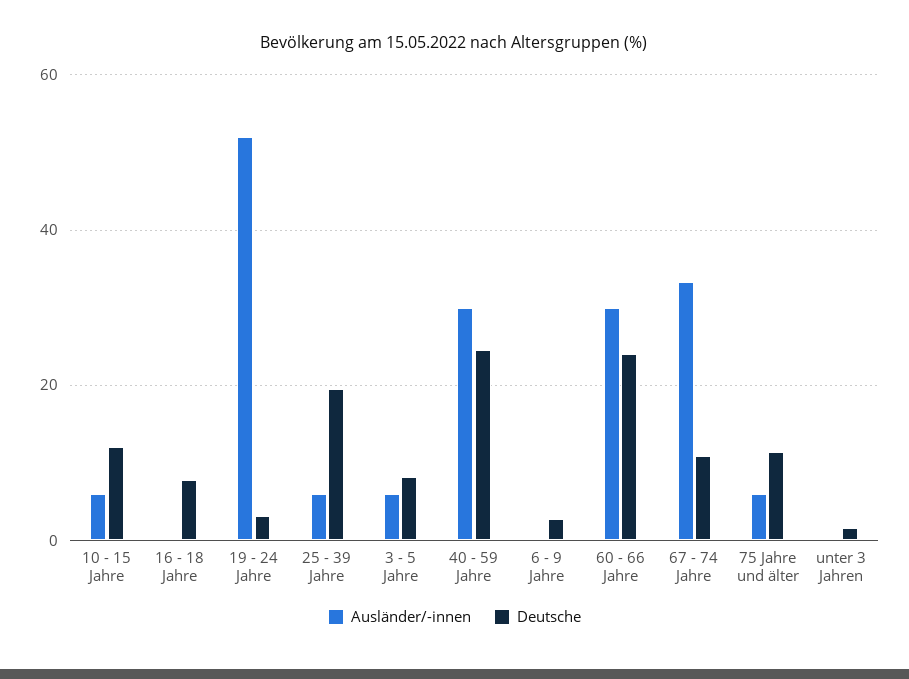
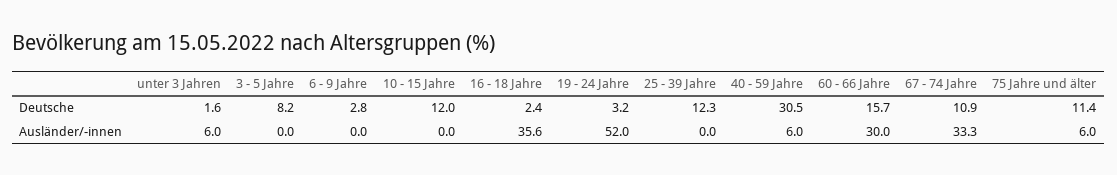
Ausländer/-innen, 10 - 15 Jahre: 6 -> 0
Ausländer/-innen, 16 - 18 Jahre: 0 -> 35.6
Deutsche, 16 - 18 Jahre: 8 -> 2.4
Ausländer/-innen, 25 - 39 Jahre: 6 -> 0
Deutsche, 25 - 39 Jahre: 20 -> 12.3
Ausländer/-innen, 3 - 5 Jahre: 6 -> 0
Ausländer/-innen, 40 - 59 Jahre: 30 -> 6
Deutsche, 40 - 59 Jahre: 24 -> 30.5
Deutsche, 60 - 66 Jahre: 24 -> 15.7
Ausländer/-innen, unter 3 Jahren: 0 -> 6

